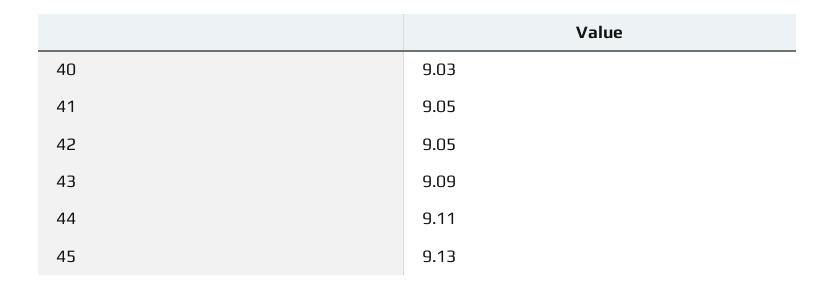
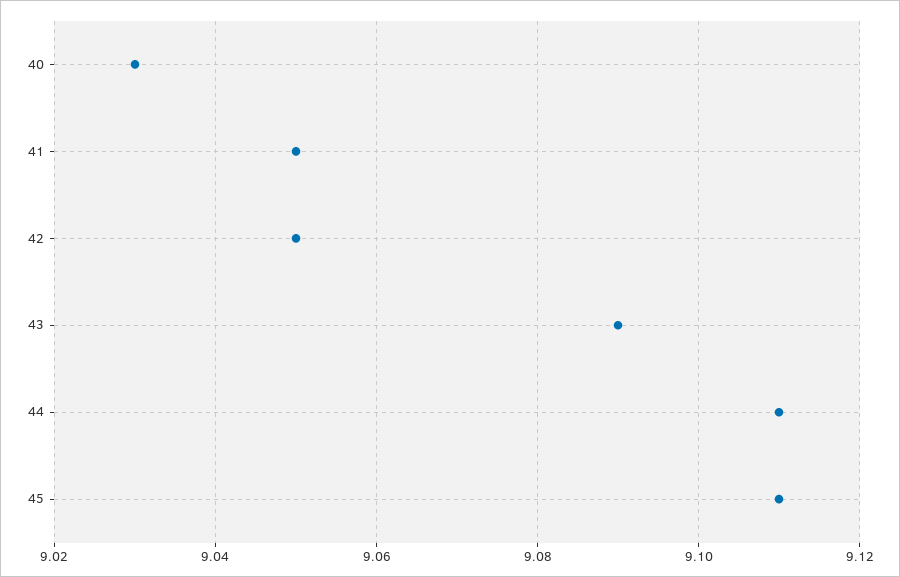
45: 9.13 -> 9.11

